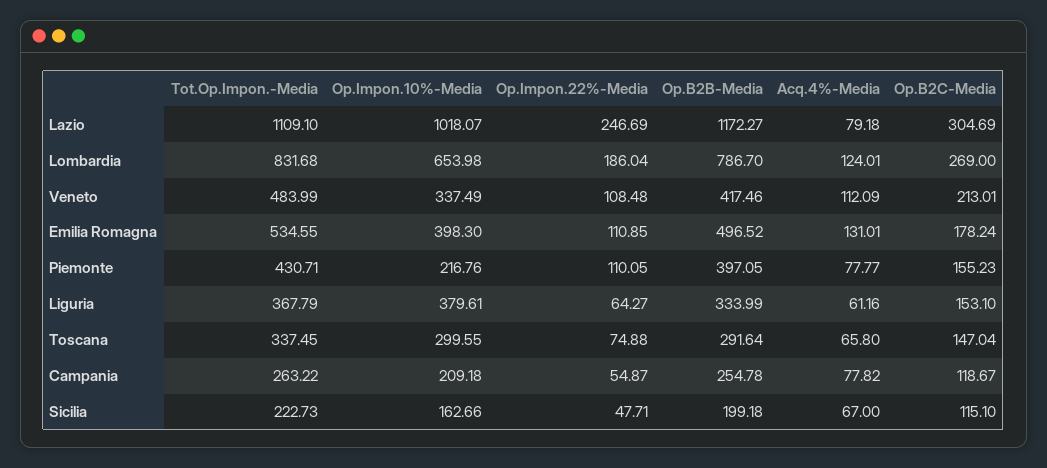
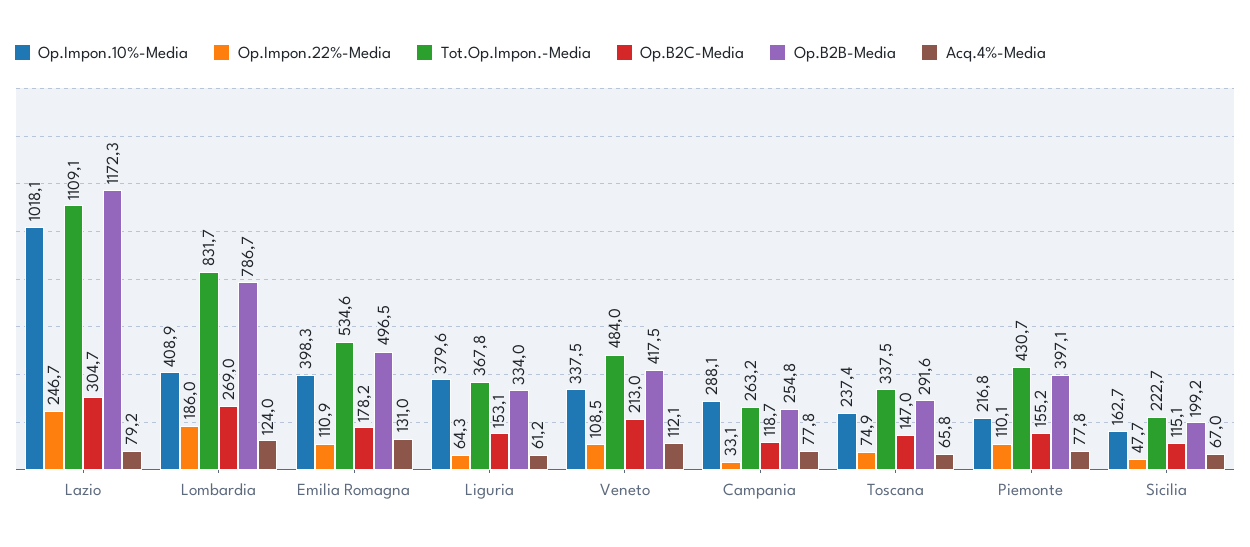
Op.Impon.10%-Media, Lombardia: 653.98 -> 408.9
Op.Impon.10%-Media, Toscana: 299.55 -> 237.4
Op.Impon.10%-Media, Campania: 209.18 -> 288.1
Op.Impon.22%-Media, Campania: 54.87 -> 33.1

